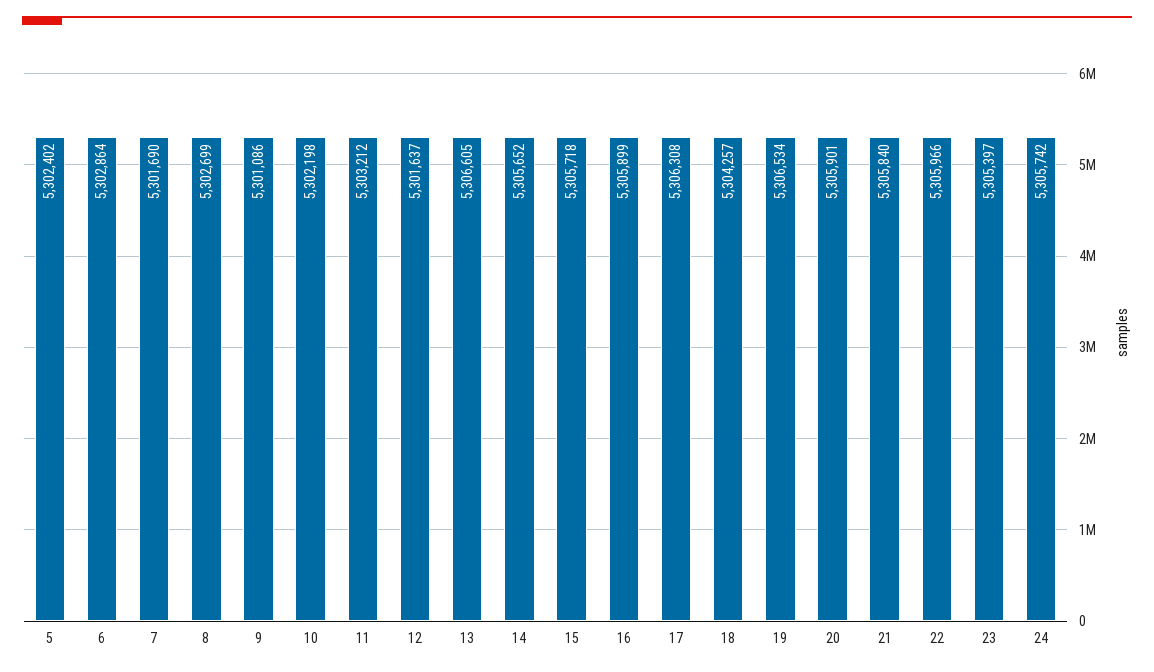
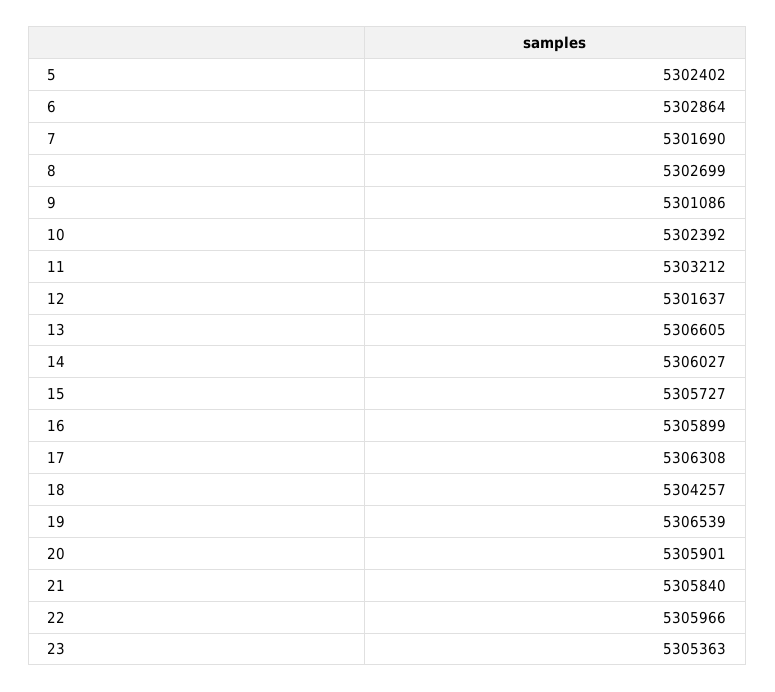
10: 5302198 -> 5302392
14: 5305652 -> 5306027
15: 5305718 -> 5305727
19: 5306534 -> 5306539
23: 5305397 -> 5305363
24: 5305742 -> none

